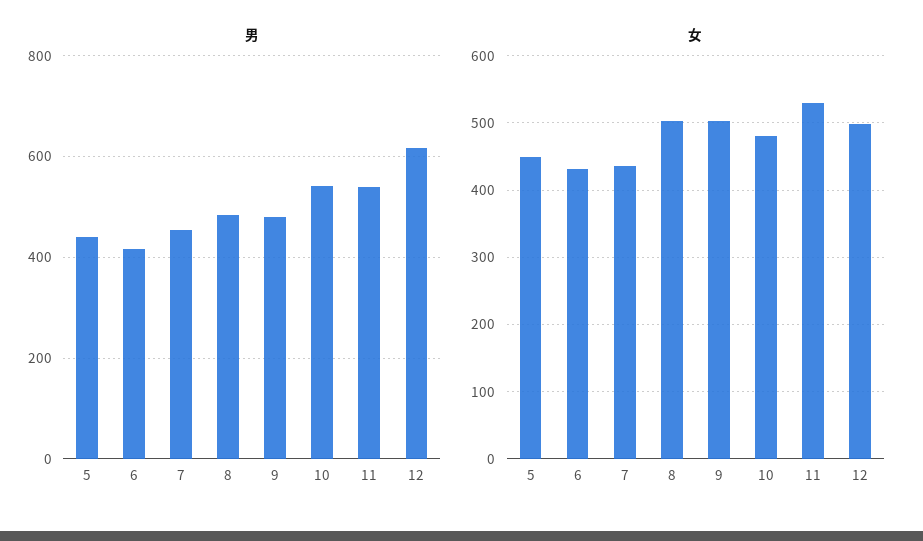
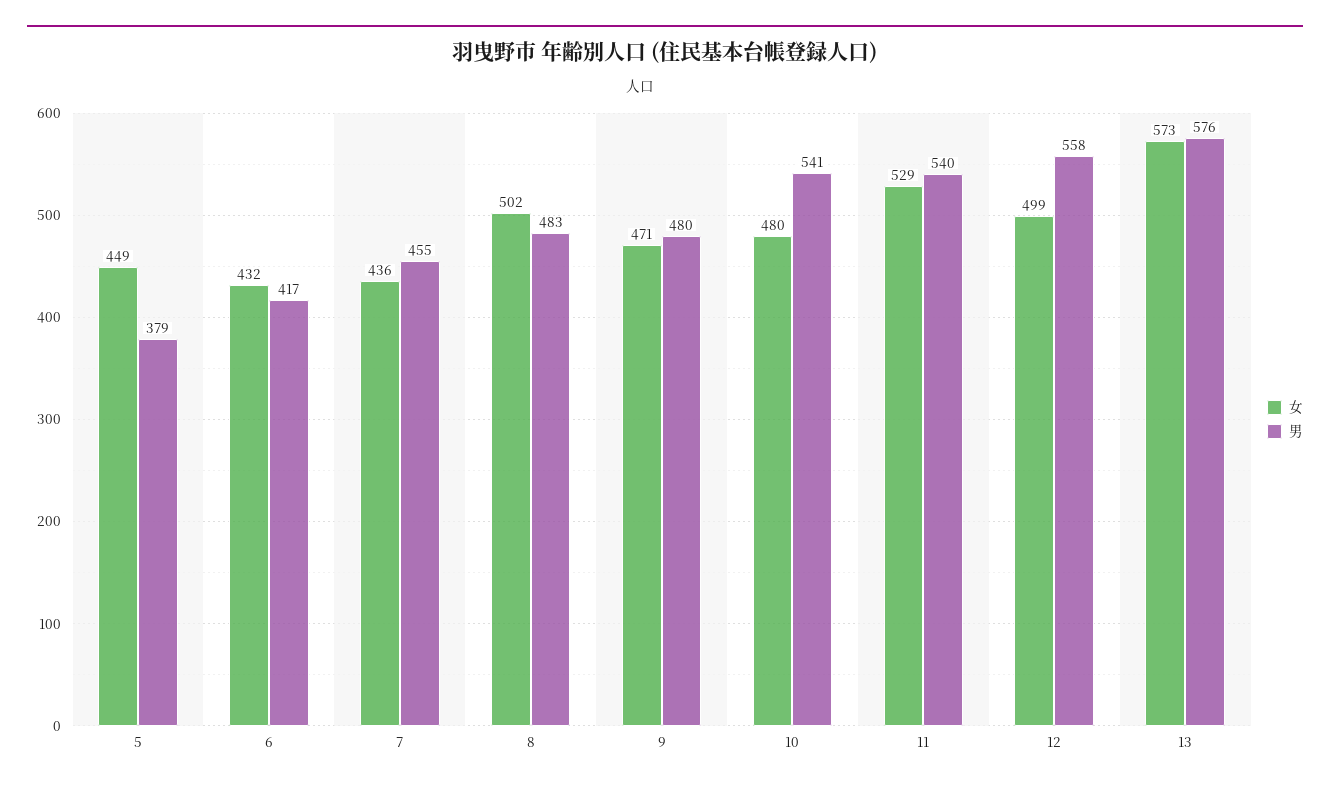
男, 5: 440 -> 379
男, 12: 620 -> 558
女, 9: 500 -> 471
女, 13: none -> 573
男, 13: none -> 576

